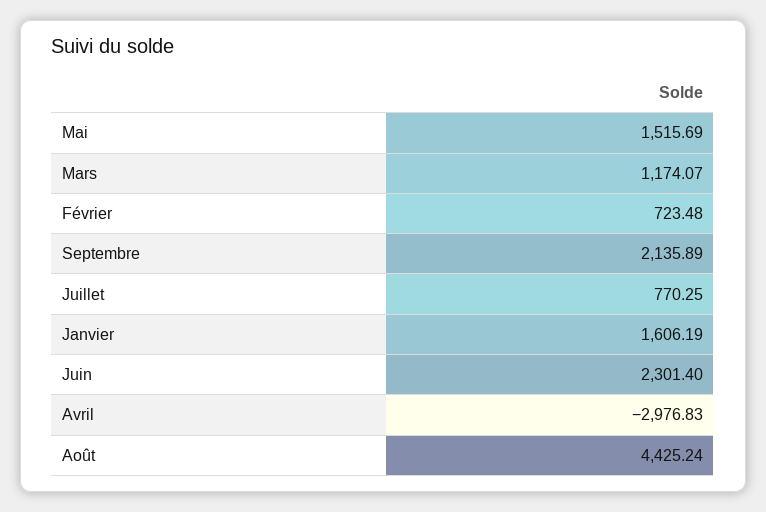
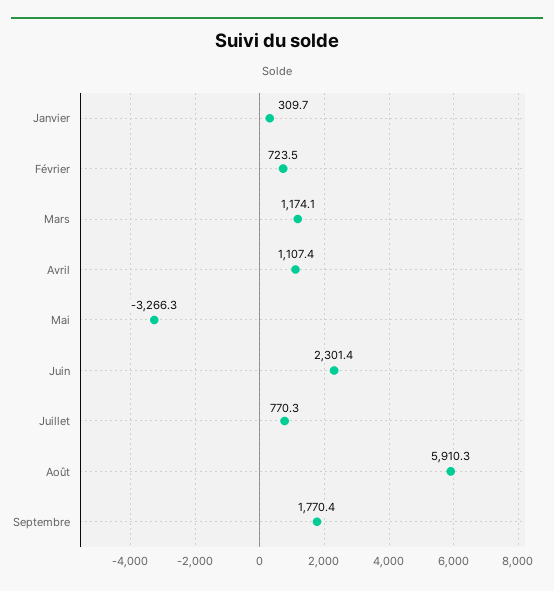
Mai: 1515.69 -> -3266.3
Septembre: 2135.89 -> 1770.4
Janvier: 1606.19 -> 309.7
Avril: -2976.83 -> 1107.4
Août: 4425.24 -> 5910.3

